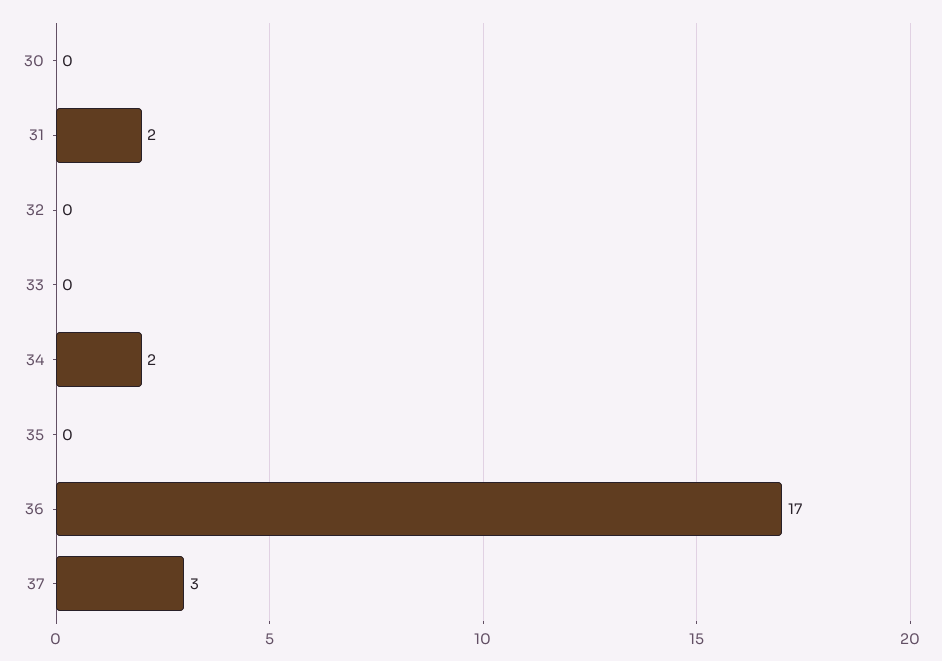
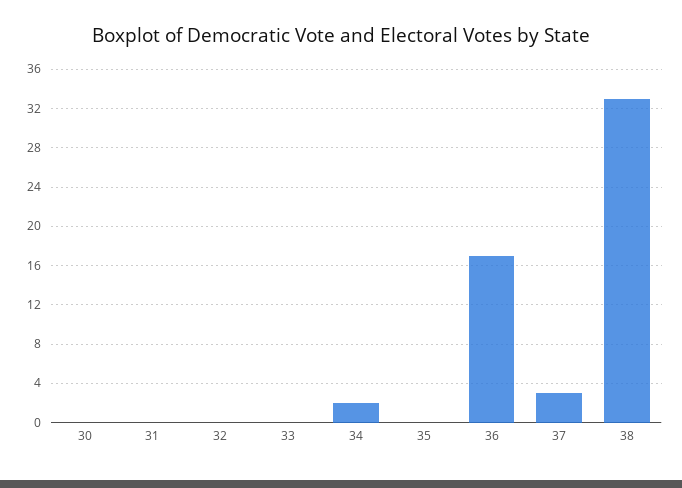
31: 2 -> 0
38: none -> 33

